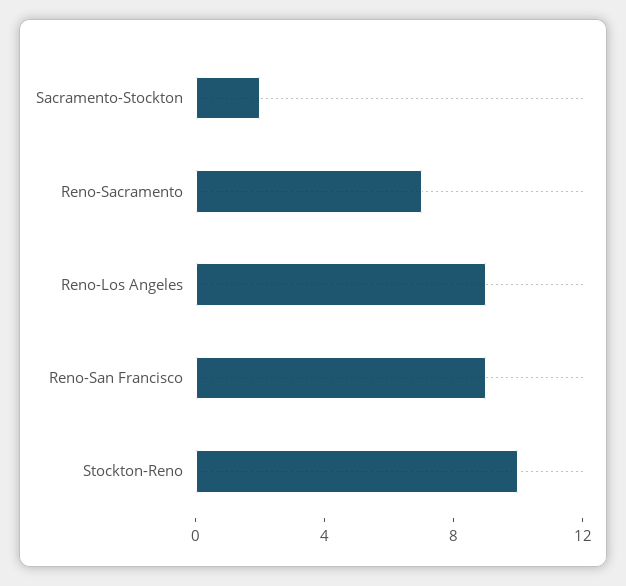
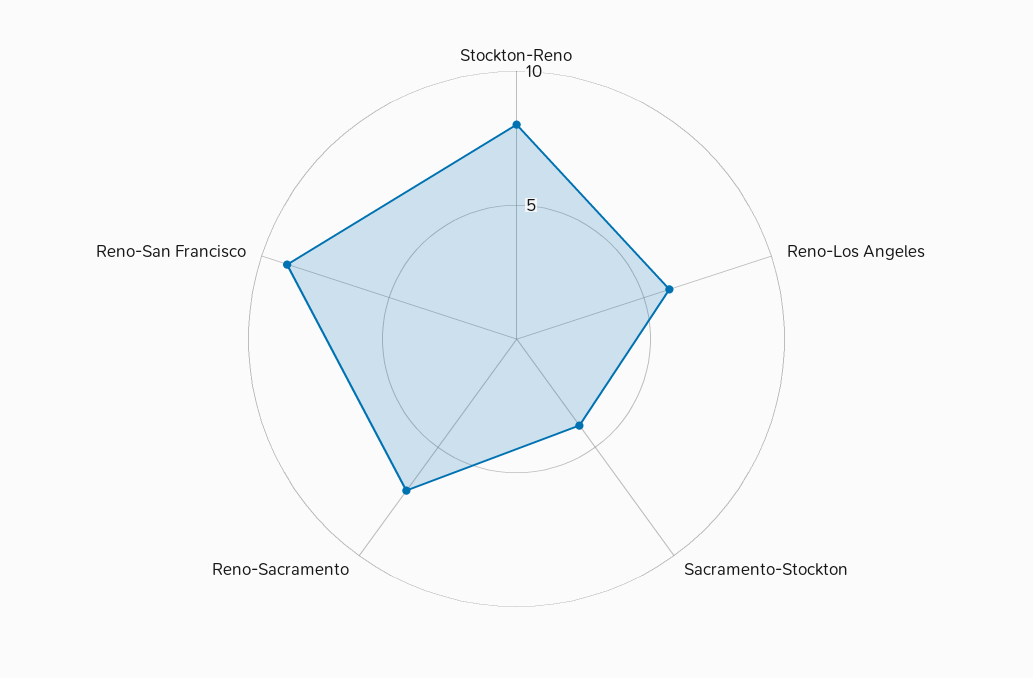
Sacramento-Stockton: 2 -> 4
Reno-Los Angeles: 9 -> 6
Stockton-Reno: 10 -> 8

